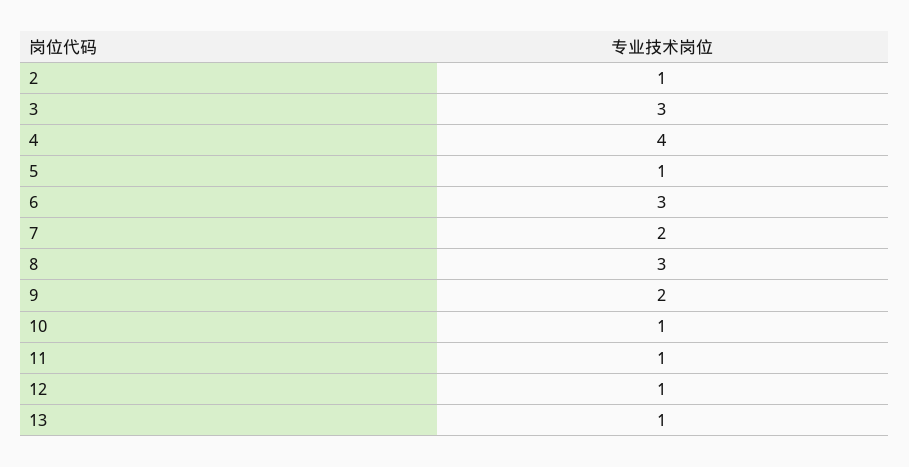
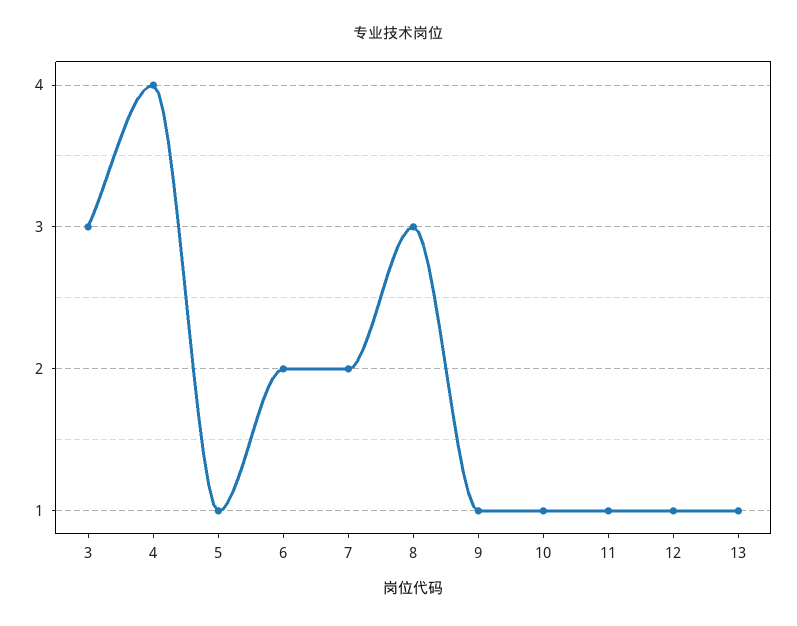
2: 1 -> none
6: 3 -> 2
9: 2 -> 1

